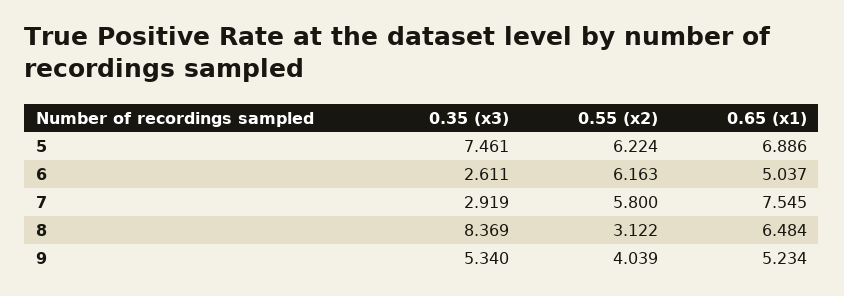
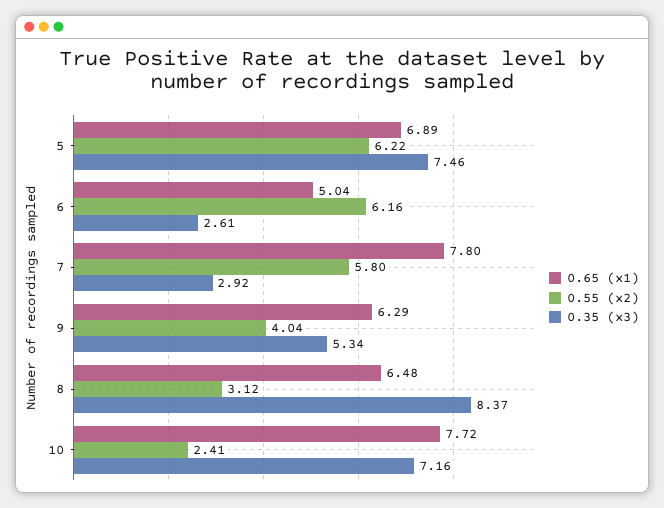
0.65 (x1), 7: 7.545 -> 7.8
0.65 (x1), 9: 5.234 -> 6.29
0.65 (x1), 10: none -> 7.72
0.55 (x2), 10: none -> 2.41
0.35 (x3), 10: none -> 7.16

